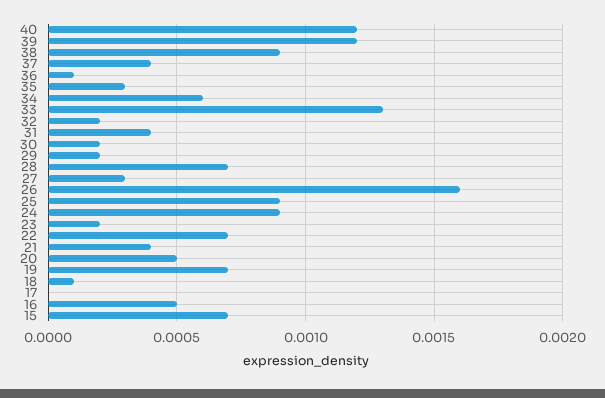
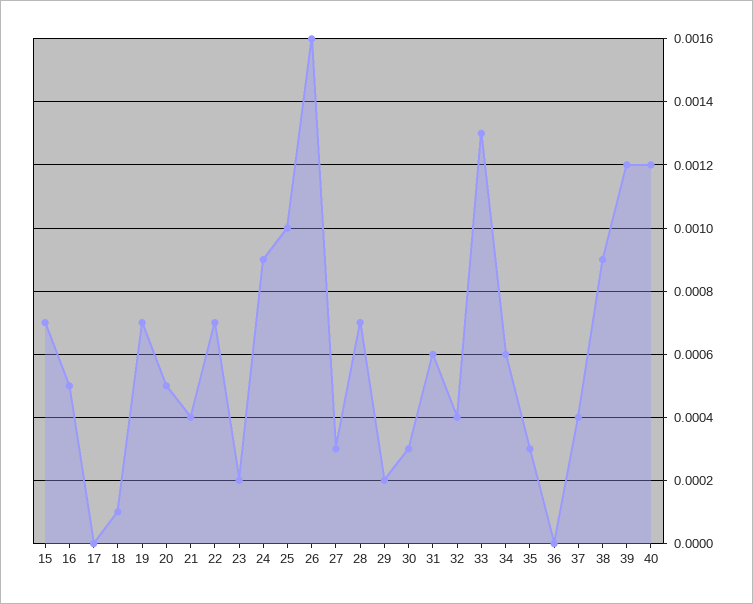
36: 0.0001 -> 0
32: 0.0002 -> 0.0004
31: 0.0004 -> 0.0006
30: 0.0002 -> 0.0003
25: 0.0009 -> 0.001

